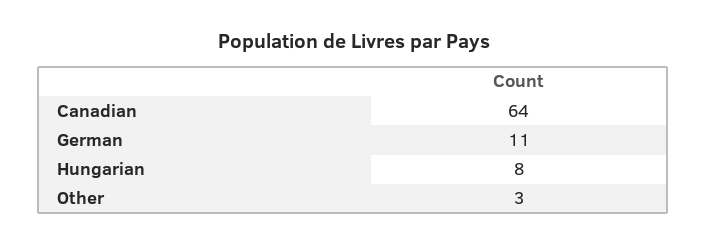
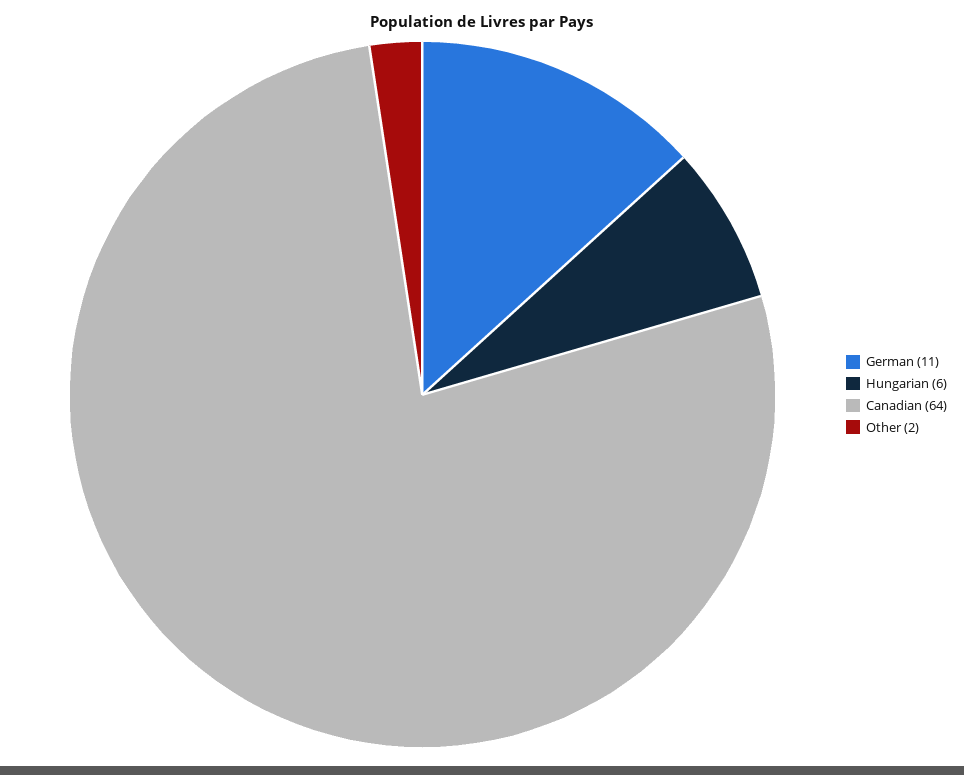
Hungarian: 8 -> 6
Other: 3 -> 2

